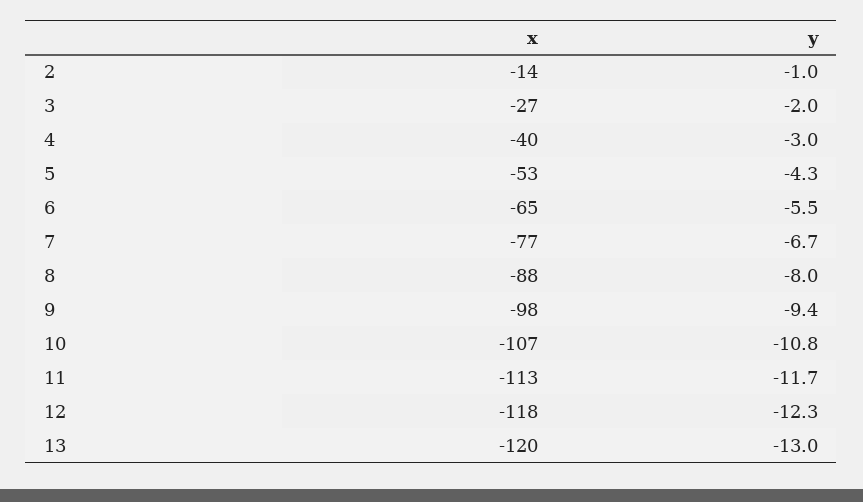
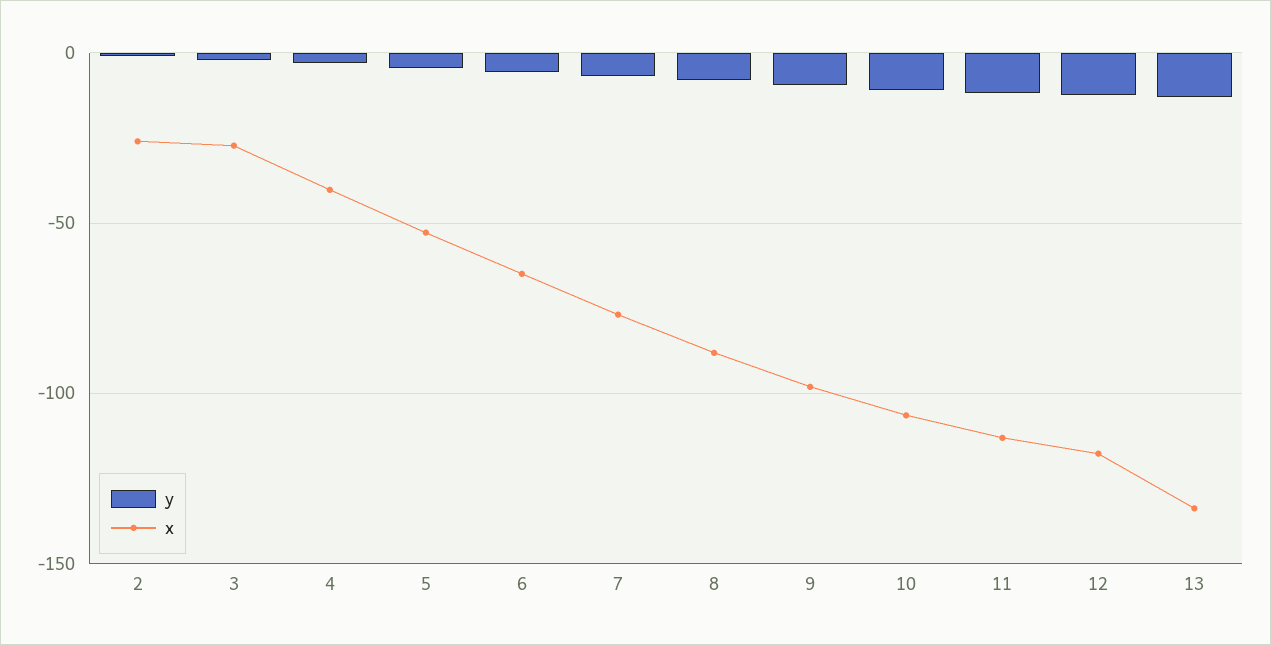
x, 2: -14 -> -25
x, 13: -120 -> -135

